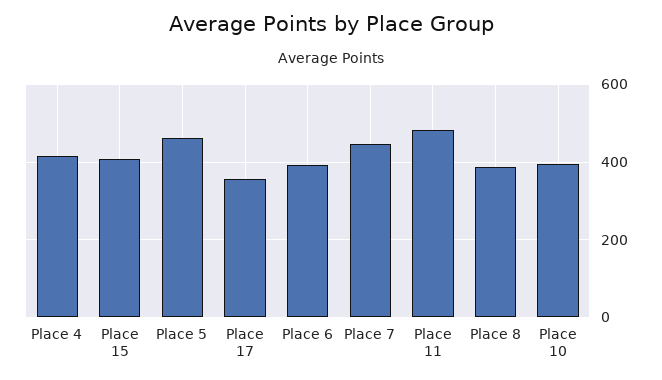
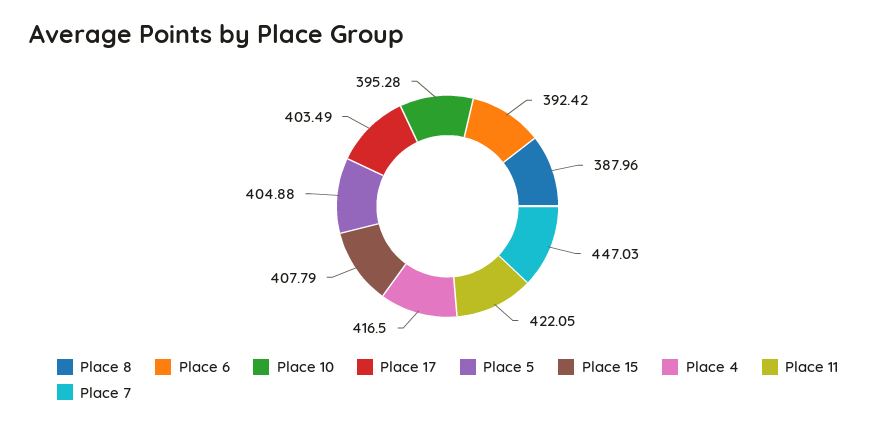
Place 5: 460 -> 404.88
Place 17: 360 -> 403.49
Place 11: 480 -> 422.05

